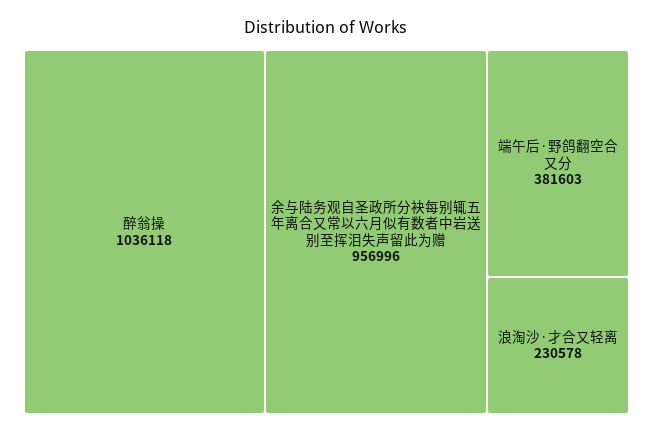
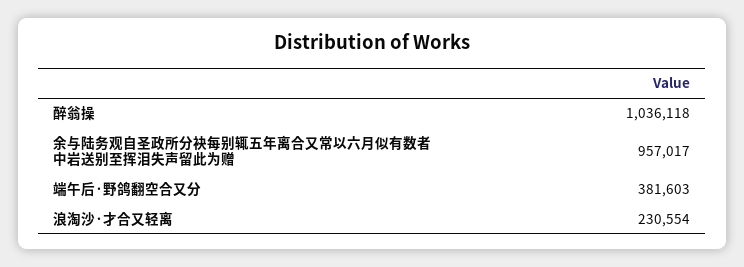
余与陆务观自圣政所分袂每别辄五年离合又常以六月似有数者中岩送别至挥泪失声留此为赠: 956996 -> 957017
浪淘沙·才合又轻离: 230578 -> 230554

